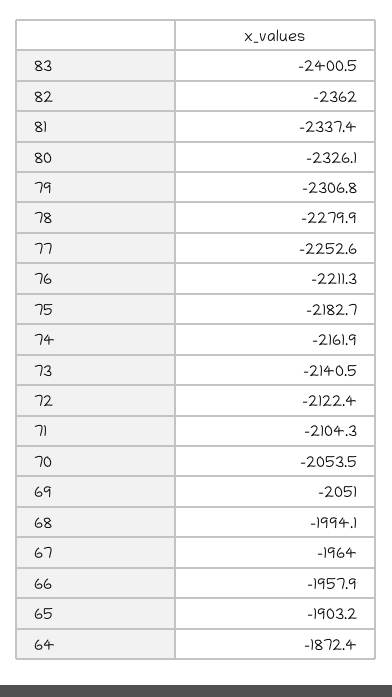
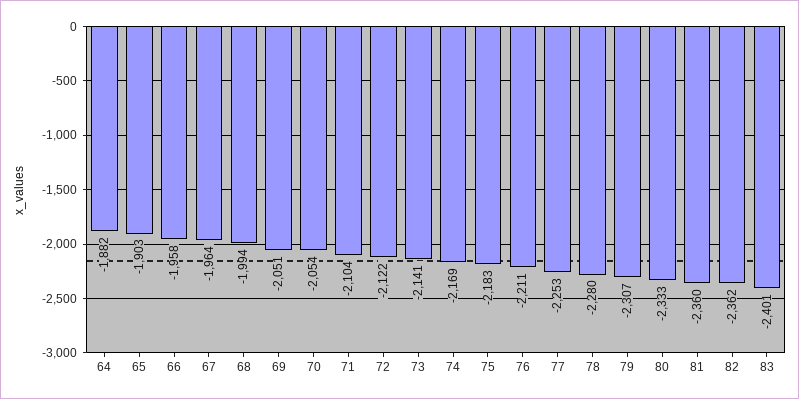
81: -2337.4 -> -2360
80: -2326.1 -> -2333
74: -2161.9 -> -2169
64: -1872.4 -> -1882

